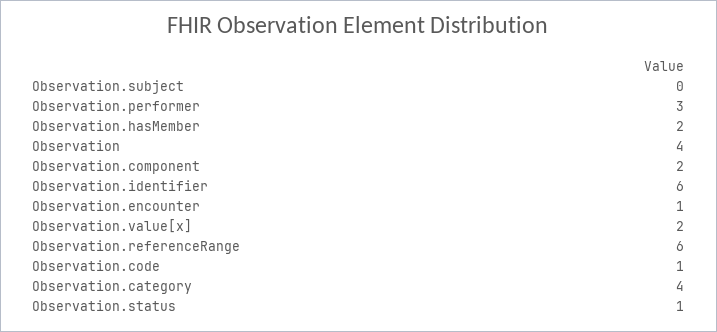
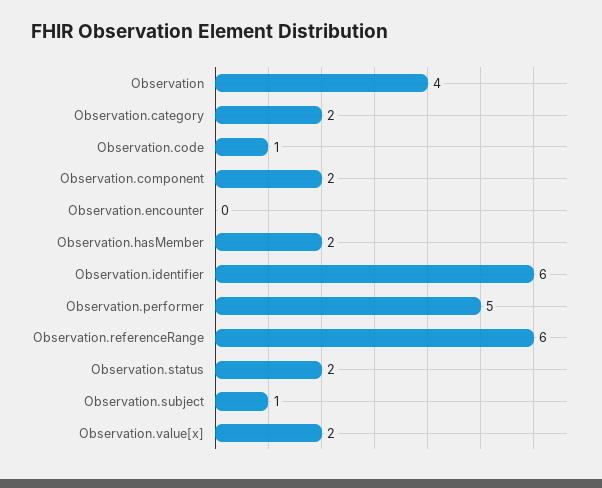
Observation.subject: 0 -> 1
Observation.performer: 3 -> 5
Observation.encounter: 1 -> 0
Observation.category: 4 -> 2
Observation.status: 1 -> 2

